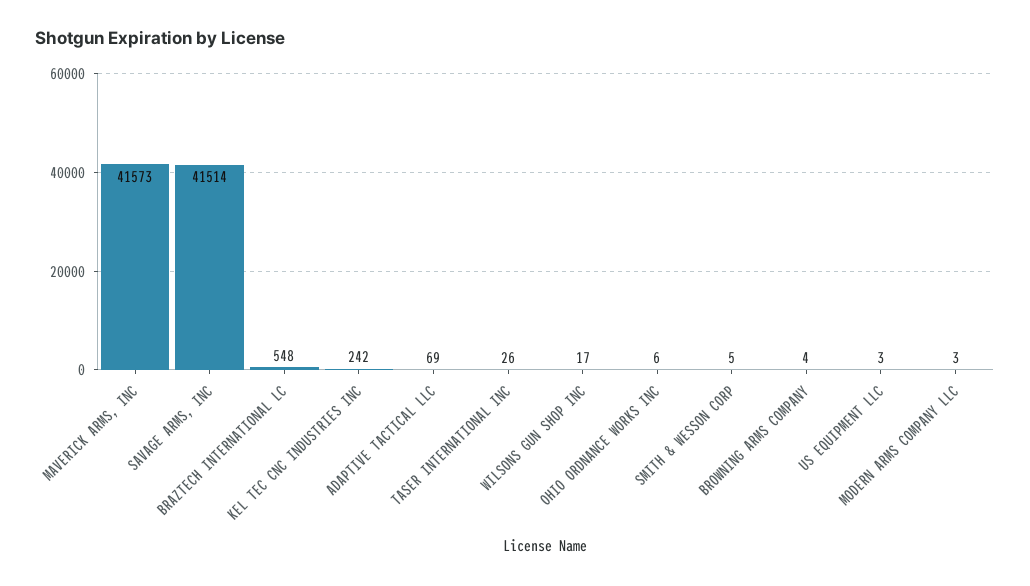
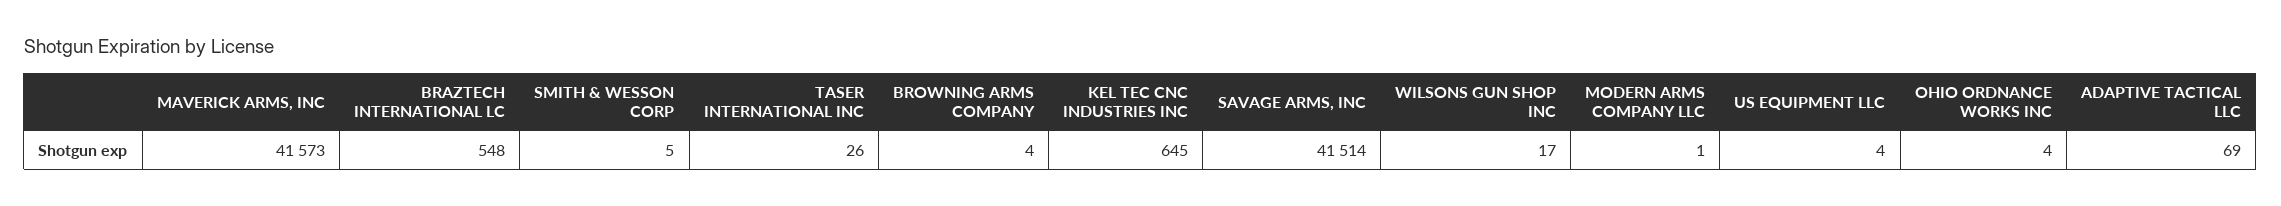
KEL TEC CNC INDUSTRIES INC: 242 -> 645
OHIO ORDNANCE WORKS INC: 6 -> 4
US EQUIPMENT LLC: 3 -> 4
MODERN ARMS COMPANY LLC: 3 -> 1

